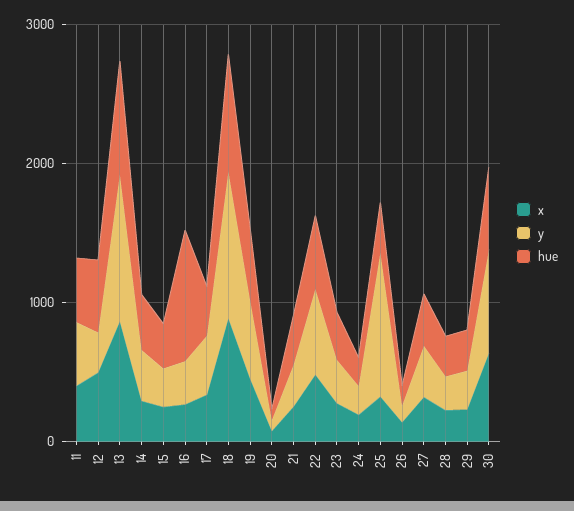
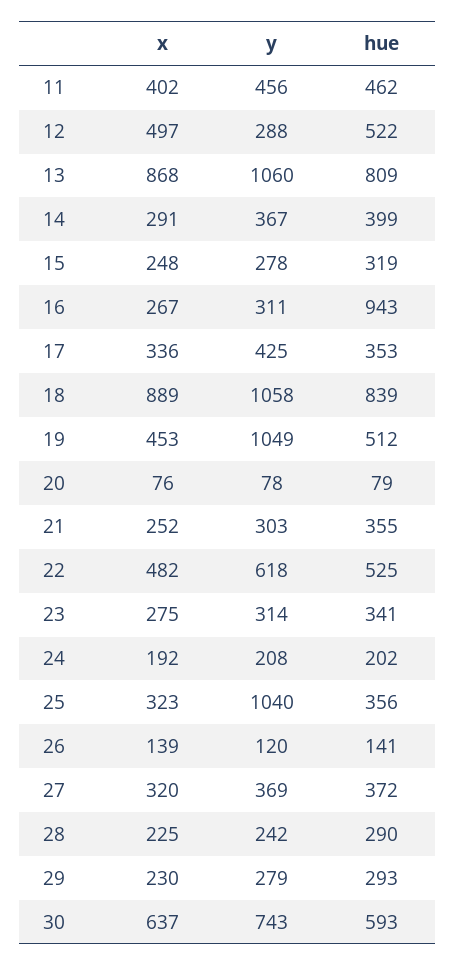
y, 19: 600 -> 1049

